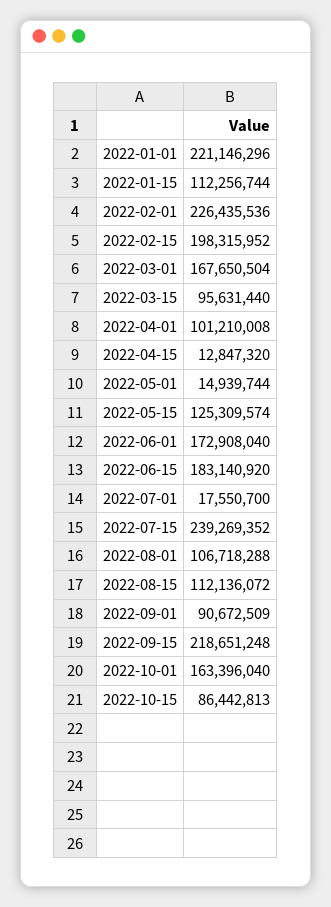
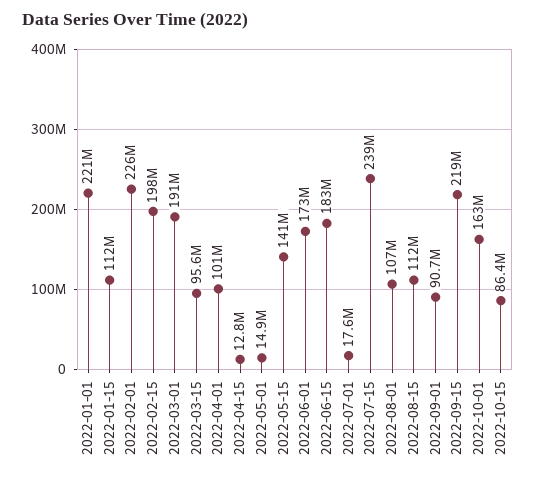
2022-03-01: 167650504 -> 191000000
2022-05-15: 125309574 -> 141000000

